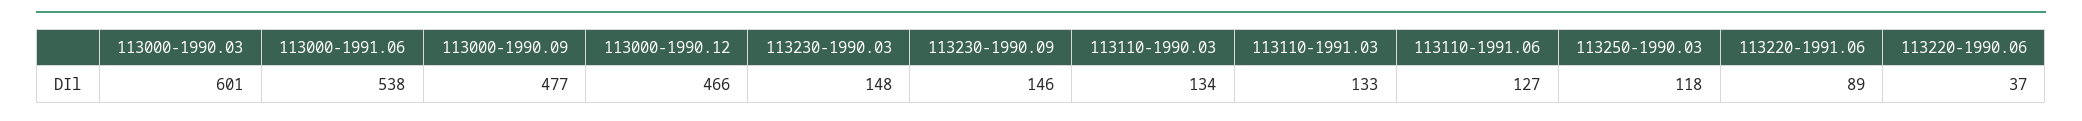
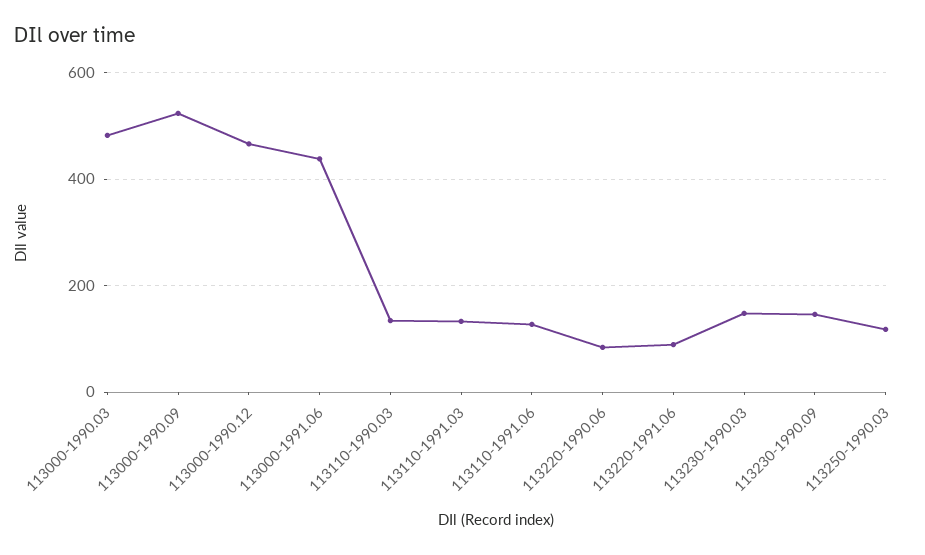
113000-1990.03: 601 -> 480
113000-1991.06: 538 -> 440
113000-1990.09: 477 -> 520
113220-1990.06: 37 -> 80

